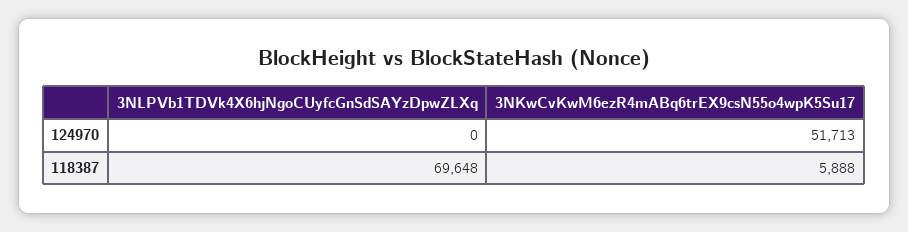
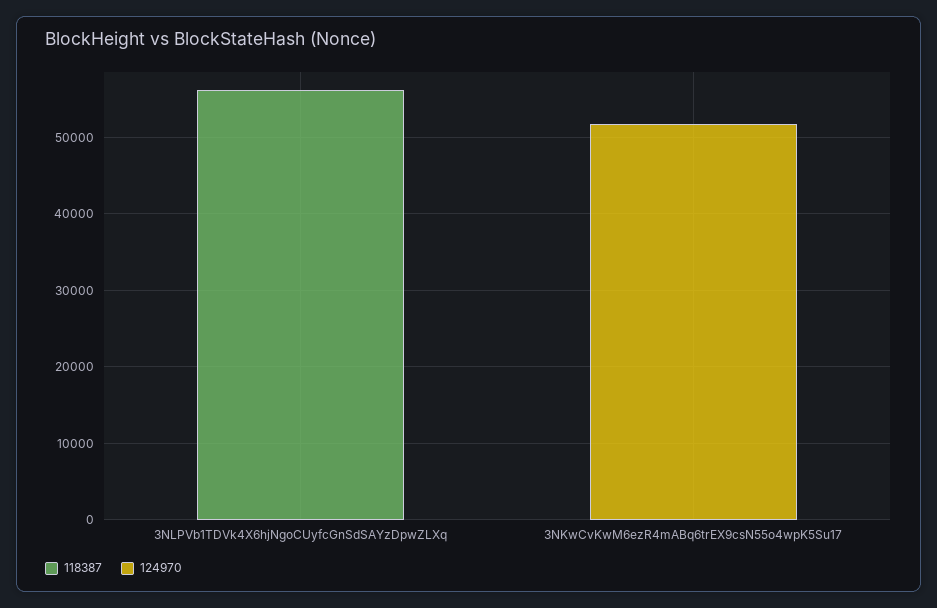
118387, 3NLPVb1TDVk4X6hjNgoCUyfcGnSdSAYzDpwZLXq: 69648 -> 56000
118387, 3NKwCvKwM6ezR4mABq6trEX9csN55o4wpK5Su17: 5888 -> 0

